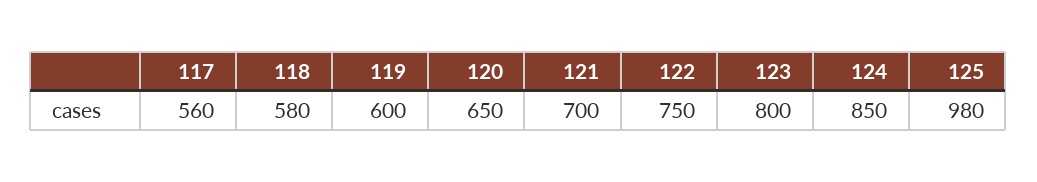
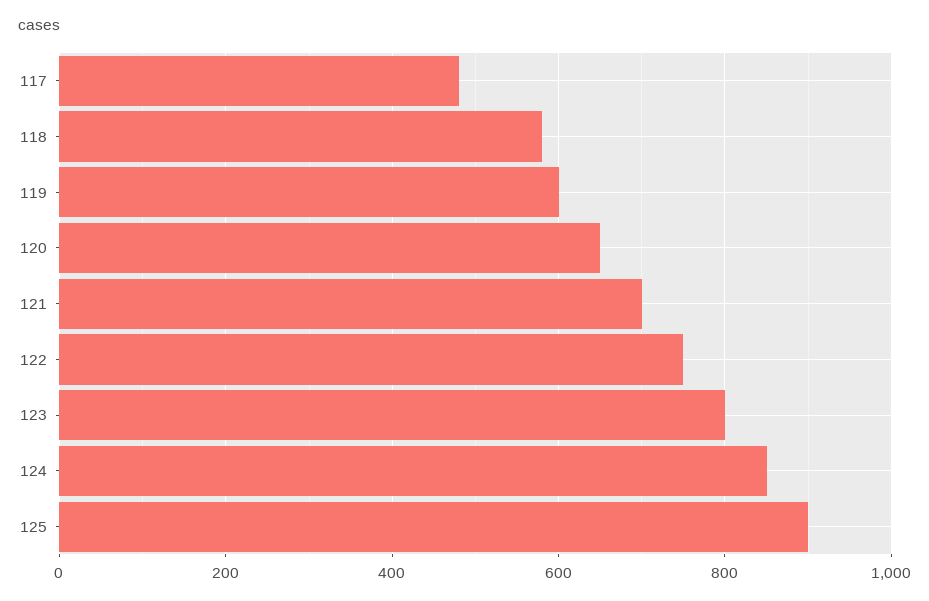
117: 560 -> 480
125: 980 -> 900

